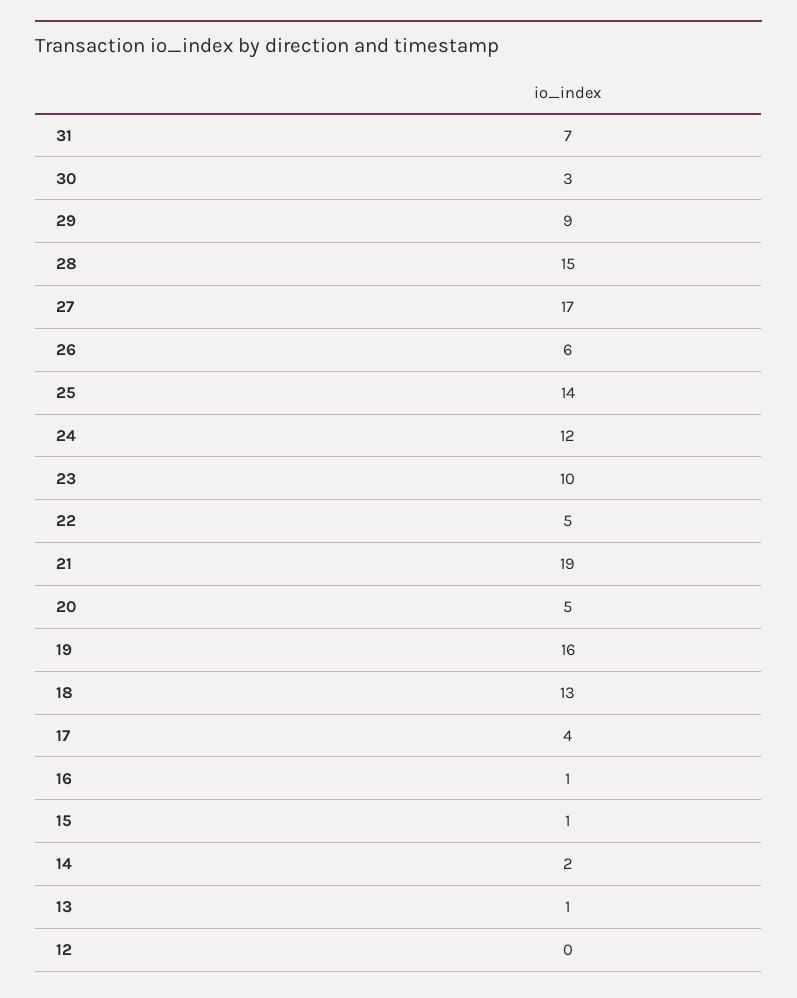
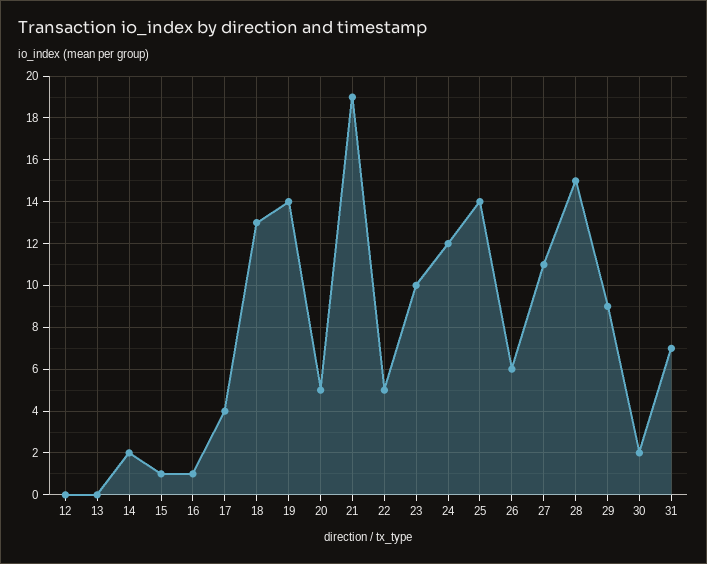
30: 3 -> 2
27: 17 -> 11
19: 16 -> 14
13: 1 -> 0

